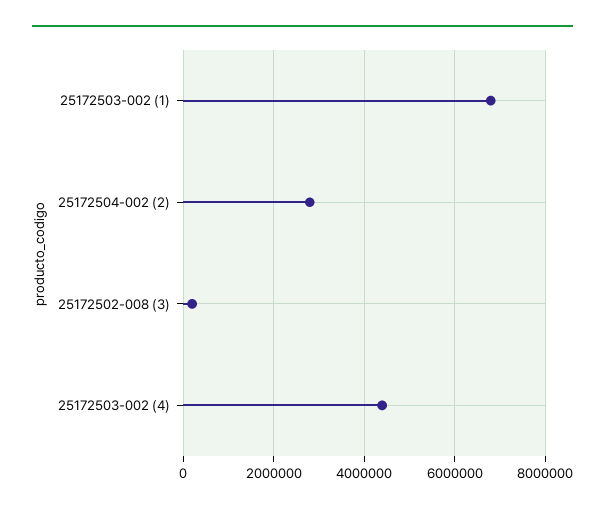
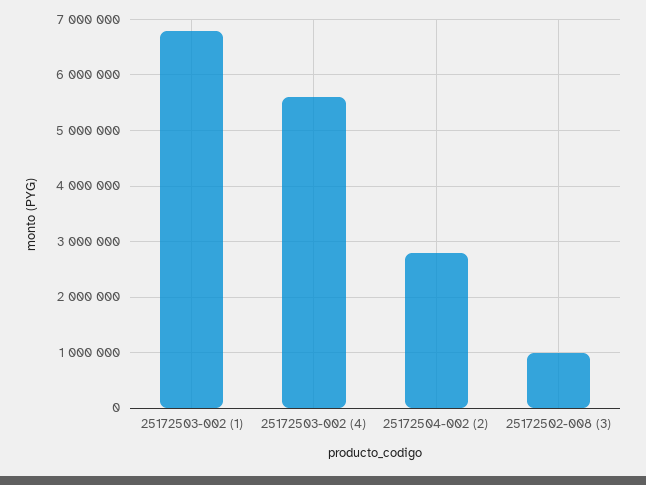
25172502-008 (3): 200000 -> 1000000
25172503-002 (4): 4400000 -> 5600000

